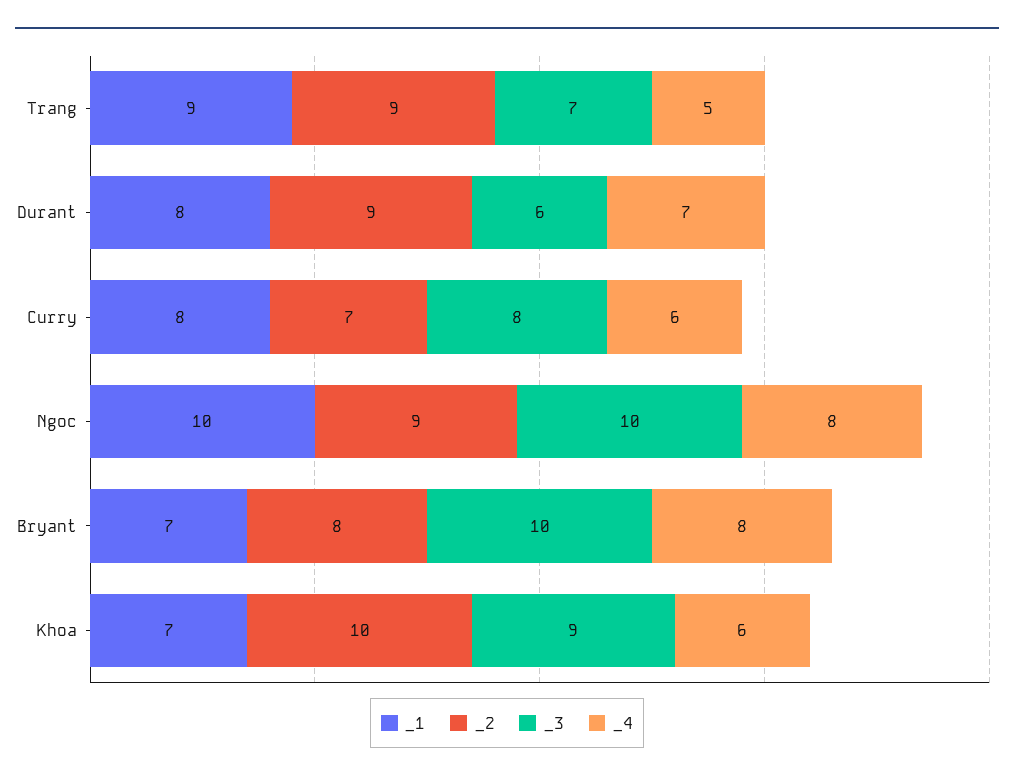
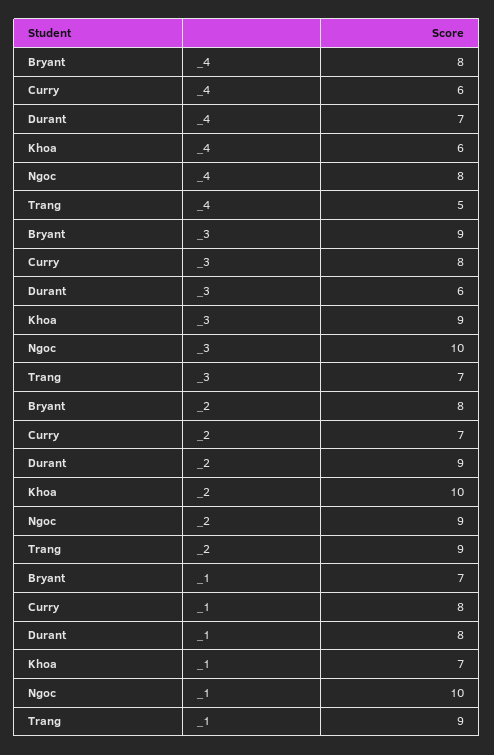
_3, Bryant: 10 -> 9

